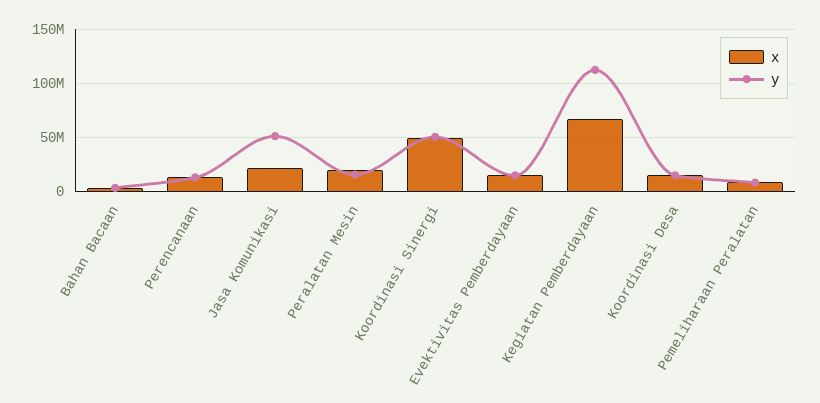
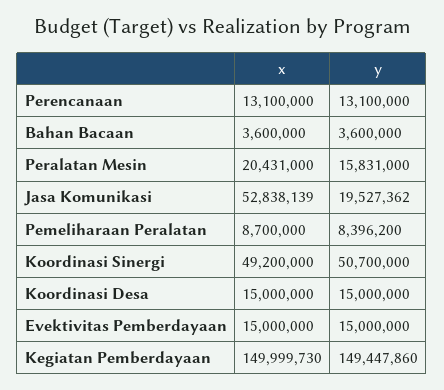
x, Jasa Komunikasi: 20000000 -> 52838139
y, Jasa Komunikasi: 50000000 -> 19527362
x, Kegiatan Pemberdayaan: 70000000 -> 149999730
y, Kegiatan Pemberdayaan: 110000000 -> 149447860

